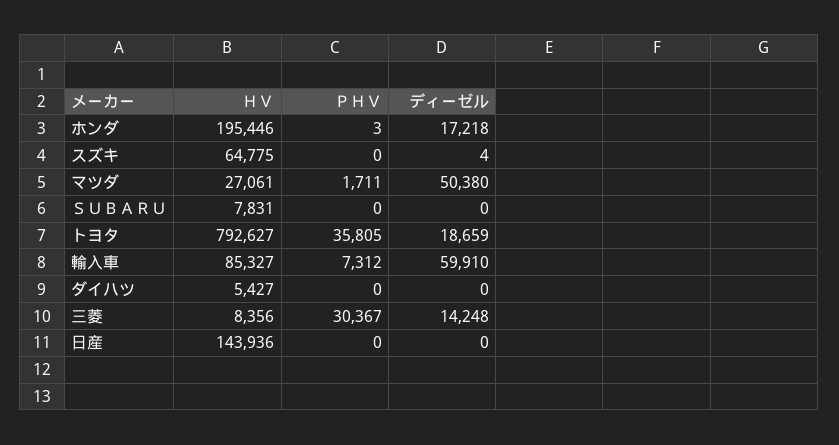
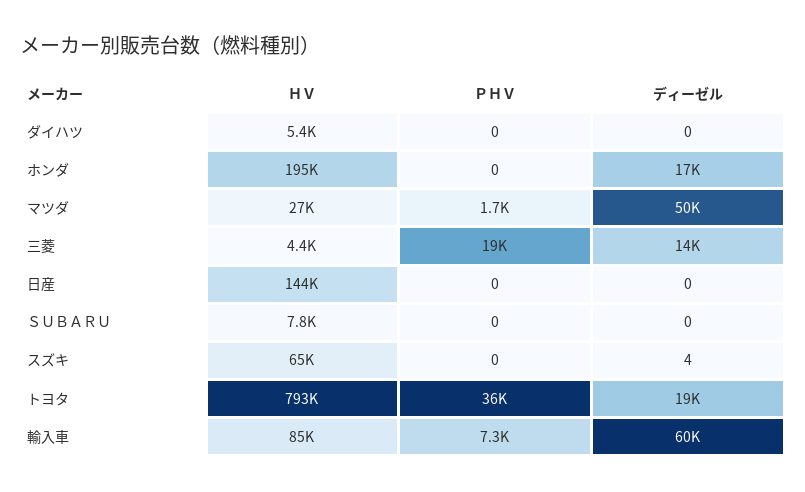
ＰＨＶ, ホンダ: 3 -> 0
ＨＶ, 三菱: 8356 -> 4400
ＰＨＶ, 三菱: 30367 -> 19000

